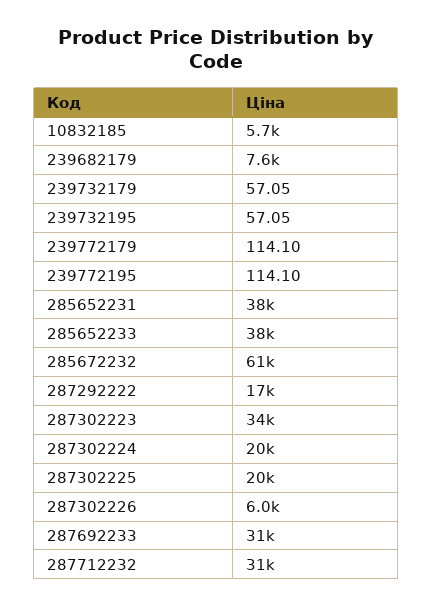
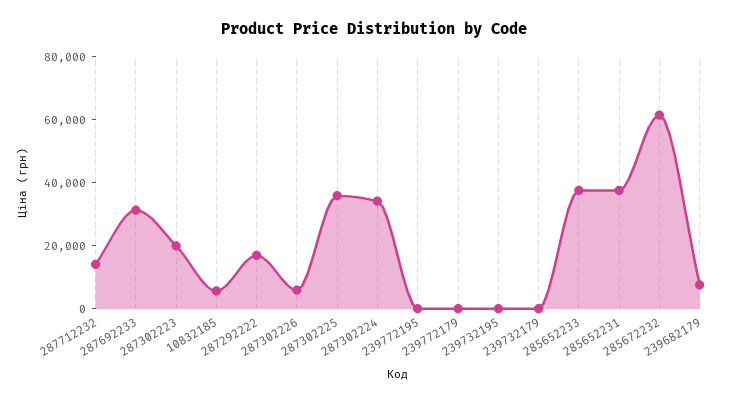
287302223: 34000 -> 20000
287302224: 20000 -> 35000
287302225: 20000 -> 35000
287712232: 31000 -> 15000

